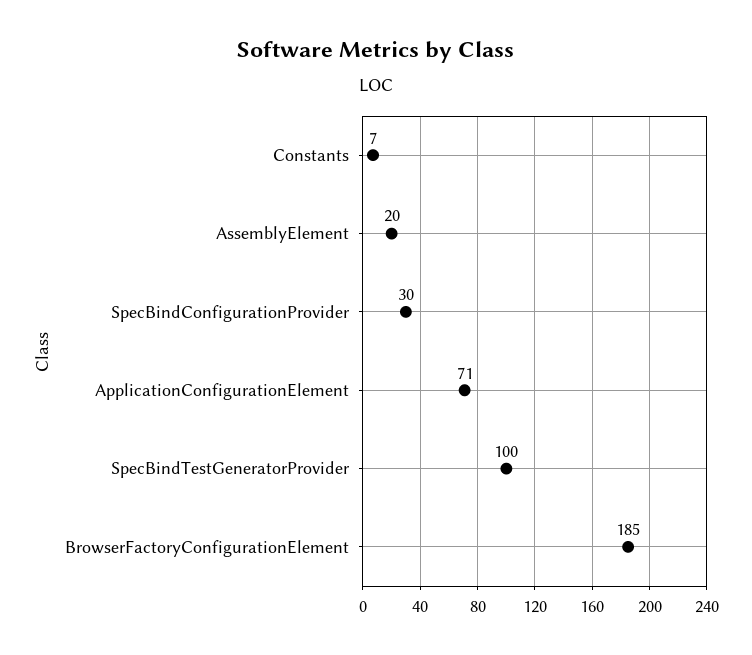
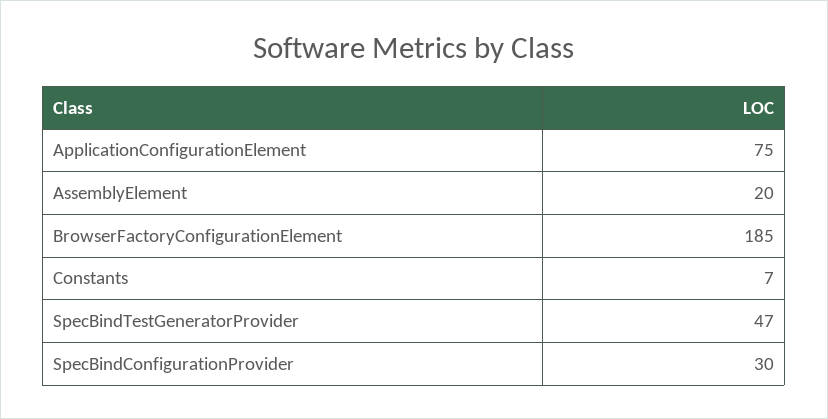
ApplicationConfigurationElement: 71 -> 75
SpecBindTestGeneratorProvider: 100 -> 47

